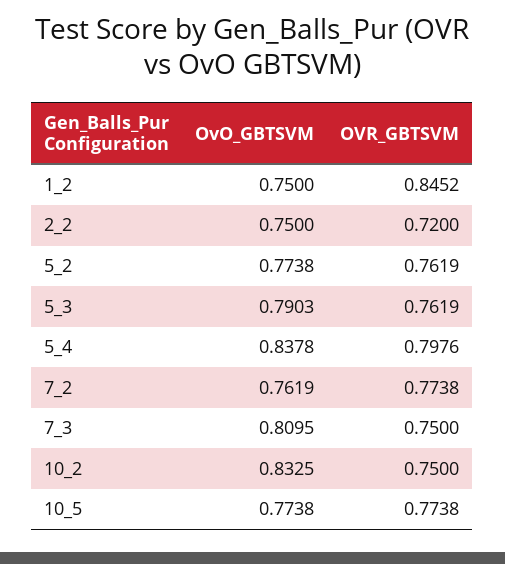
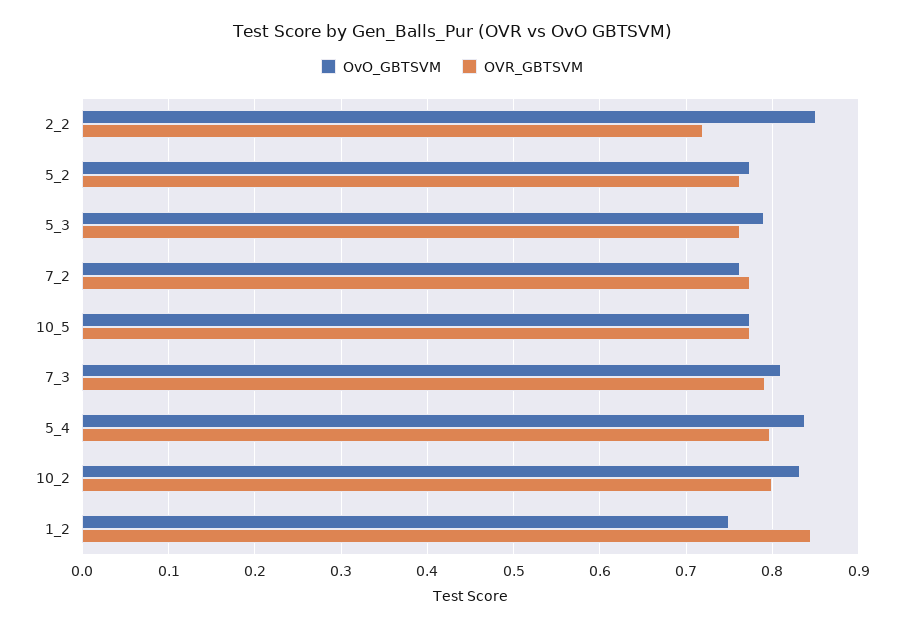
OvO_GBTSVM, 2_2: 0.75 -> 0.85
OVR_GBTSVM, 7_3: 0.75 -> 0.79
OVR_GBTSVM, 10_2: 0.75 -> 0.8

